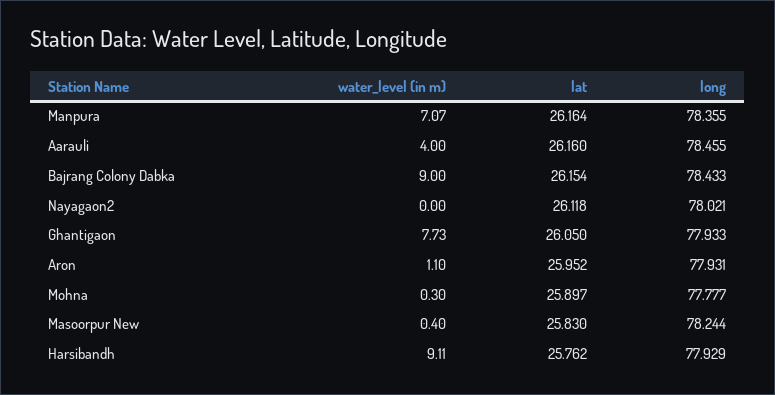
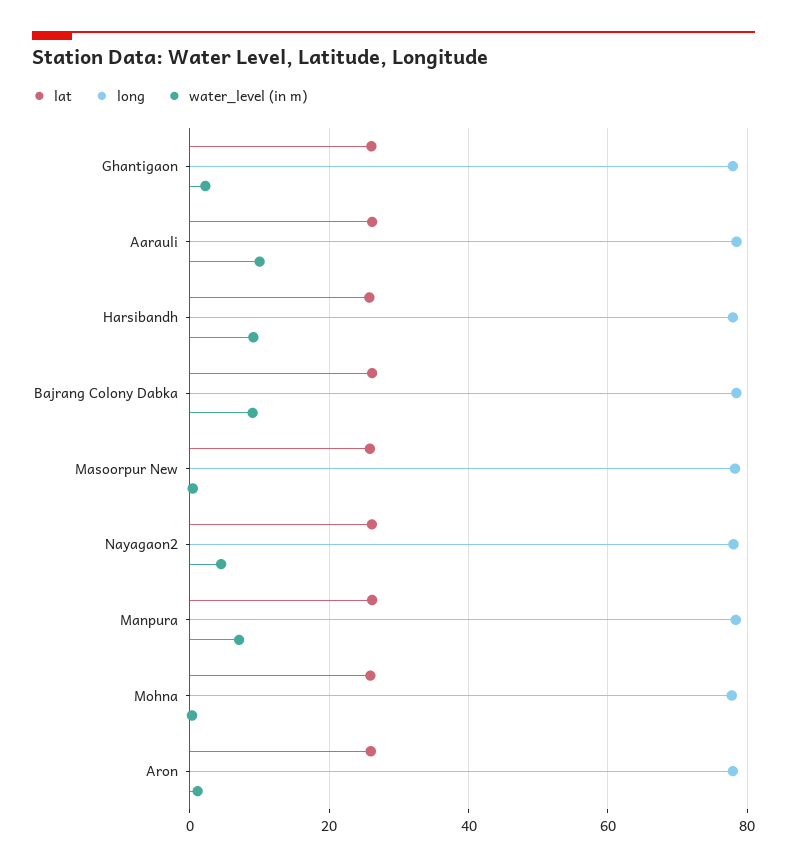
water_level (in m), Aarauli: 4 -> 10
water_level (in m), Nayagaon2: 0 -> 4
water_level (in m), Ghantigaon: 7.73 -> 2

